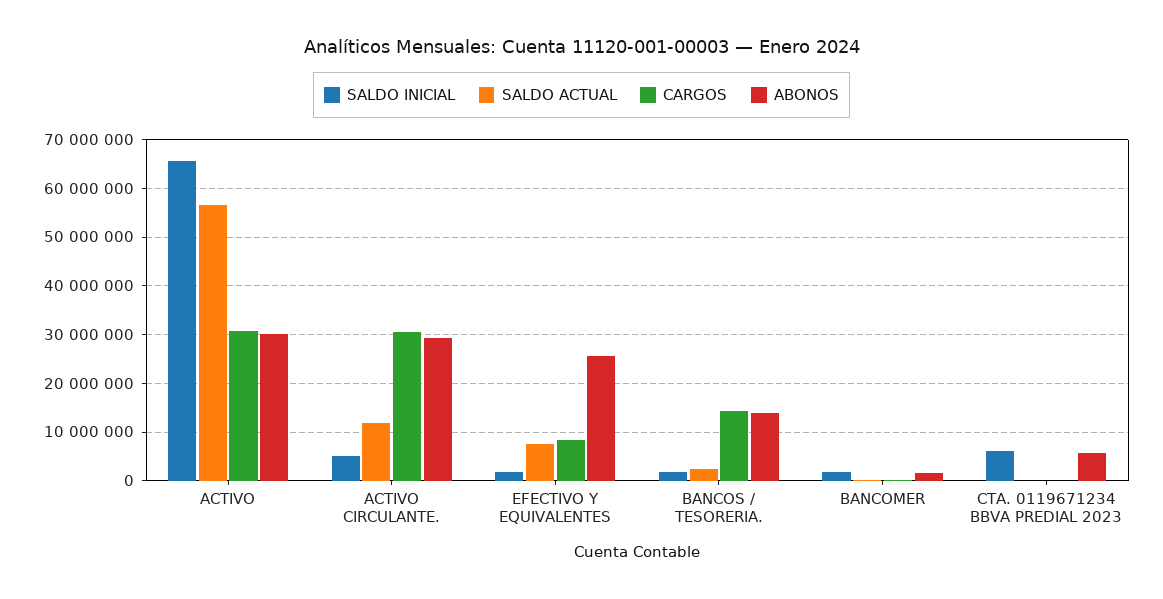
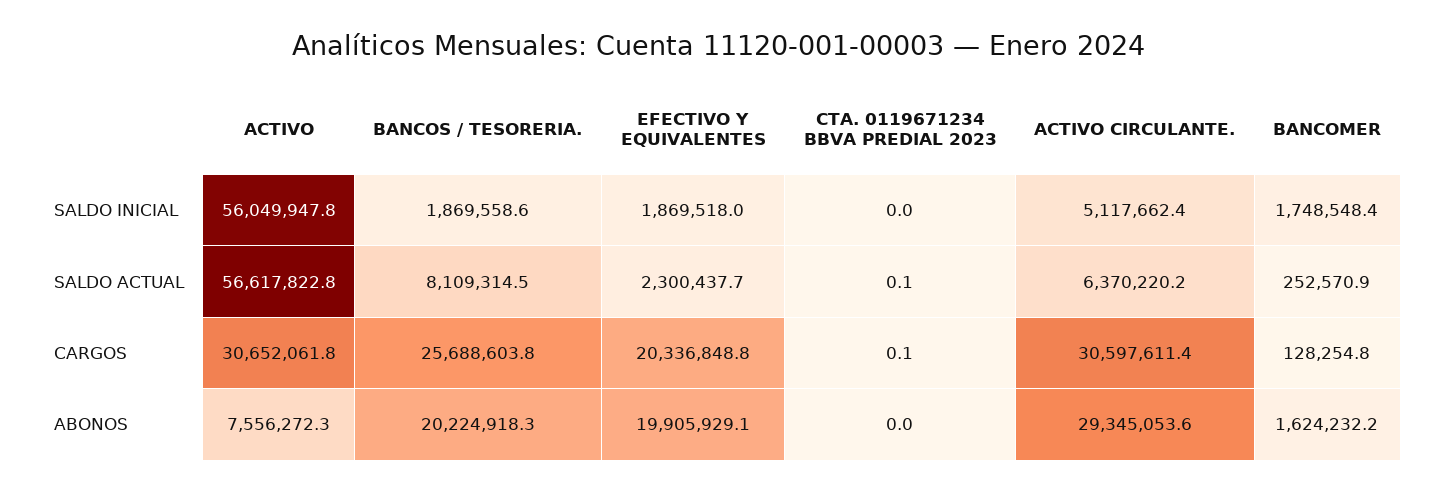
SALDO INICIAL, ACTIVO: 66000000 -> 56049947.8
ABONOS, ACTIVO: 30000000 -> 7556272.3
SALDO ACTUAL, ACTIVO CIRCULANTE.: 12000000 -> 6370220.2
SALDO ACTUAL, EFECTIVO Y EQUIVALENTES: 8000000 -> 2300437.7
CARGOS, EFECTIVO Y EQUIVALENTES: 8000000 -> 20336848.8
ABONOS, EFECTIVO Y EQUIVALENTES: 26000000 -> 19905929.1
SALDO ACTUAL, BANCOS / TESORERIA.: 2000000 -> 8109314.5
CARGOS, BANCOS / TESORERIA.: 14000000 -> 25688603.8
ABONOS, BANCOS / TESORERIA.: 14000000 -> 20224918.3
SALDO INICIAL, CTA. 0119671234 BBVA PREDIAL 2023: 6000000 -> 0
ABONOS, CTA. 0119671234 BBVA PREDIAL 2023: 6000000 -> 0

